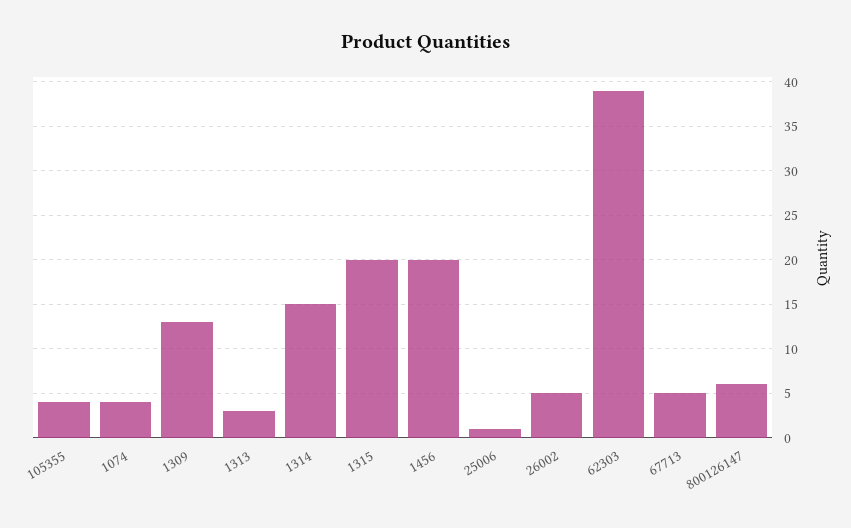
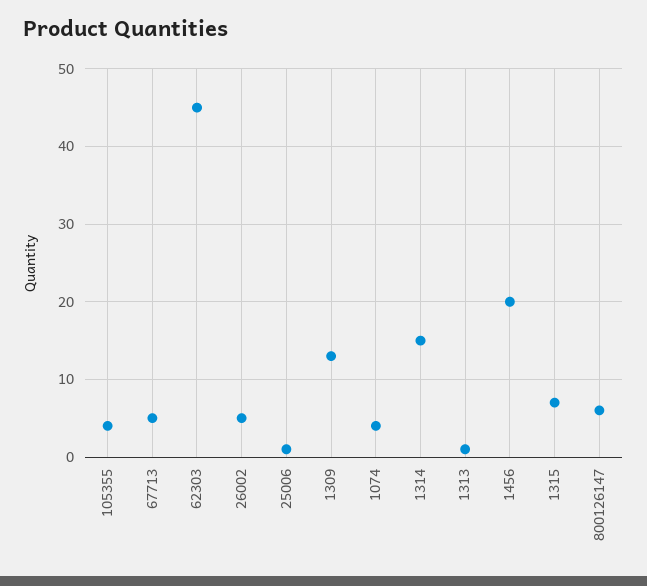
1313: 3 -> 1
1315: 20 -> 7
62303: 39 -> 45

